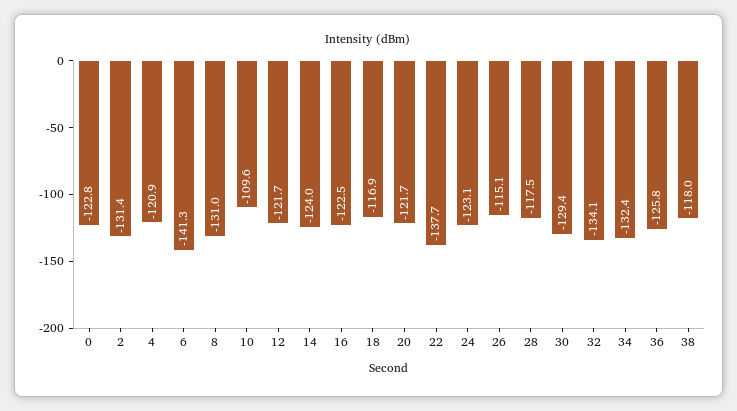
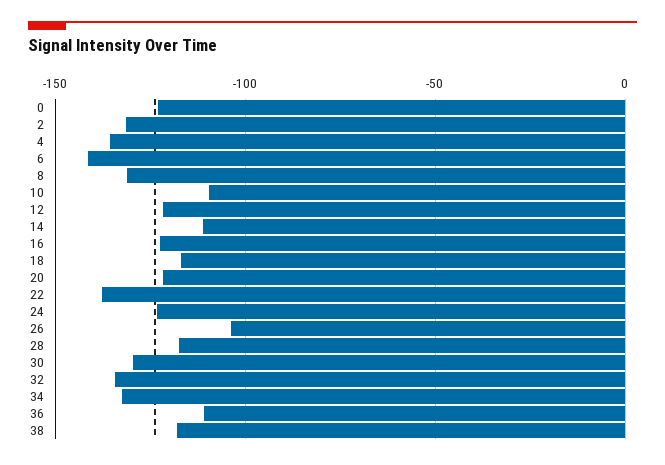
4: -120.9 -> -135
14: -124 -> -110
26: -115.1 -> -105
36: -125.8 -> -110

